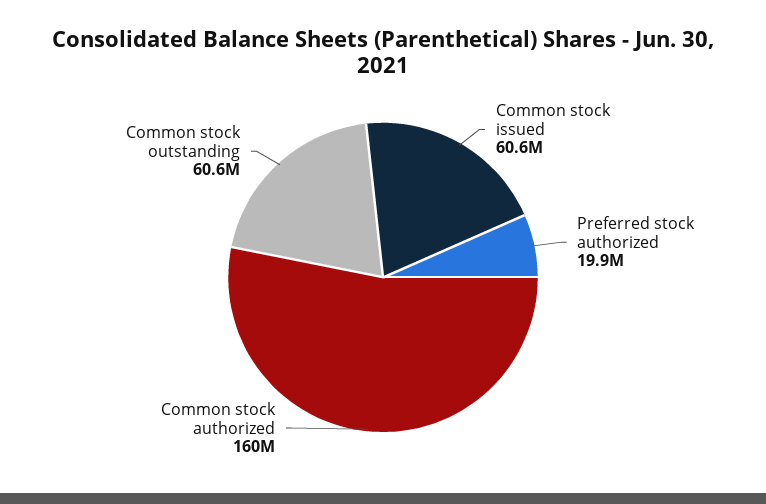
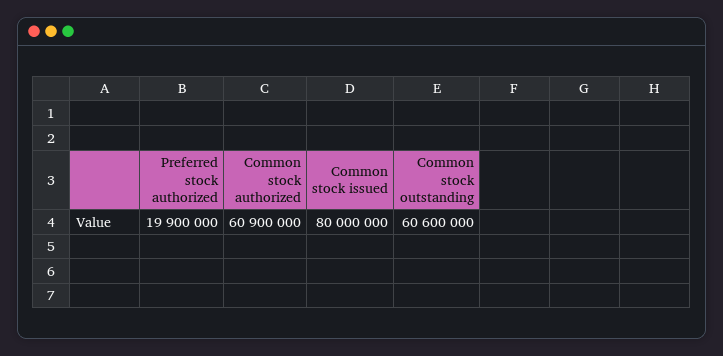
Common stock issued: 60600000 -> 80000000
Common stock authorized: 160000000 -> 60900000

